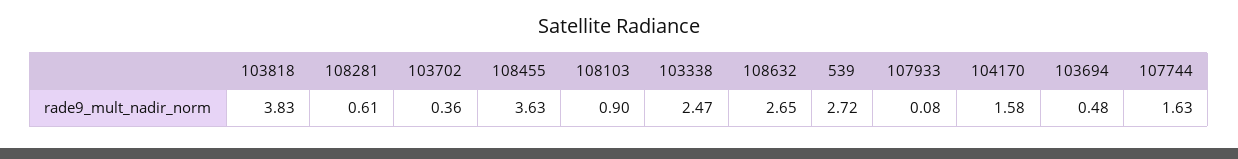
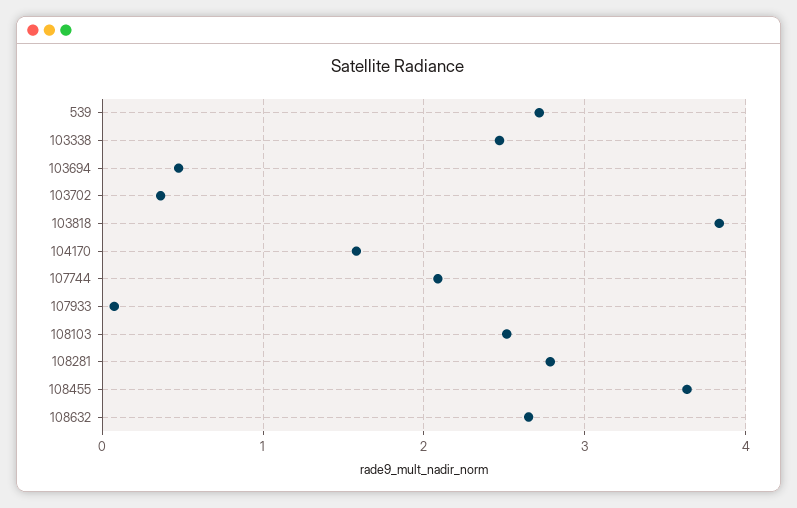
108281: 0.61 -> 2.8
108103: 0.9 -> 2.5
107744: 1.63 -> 2.1

